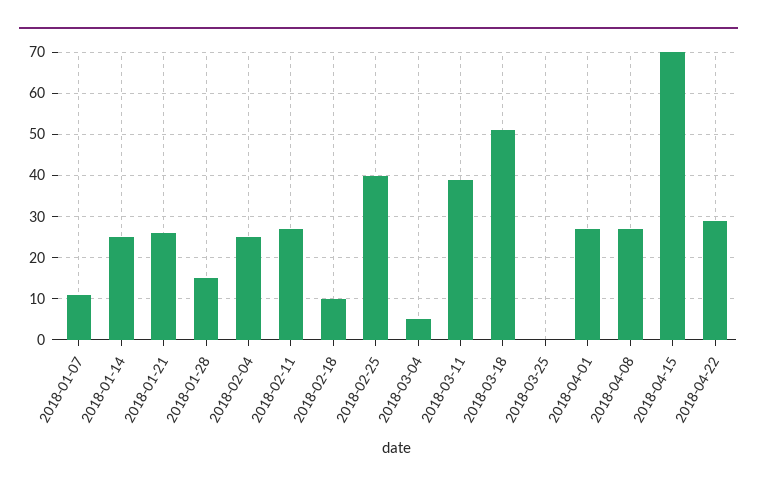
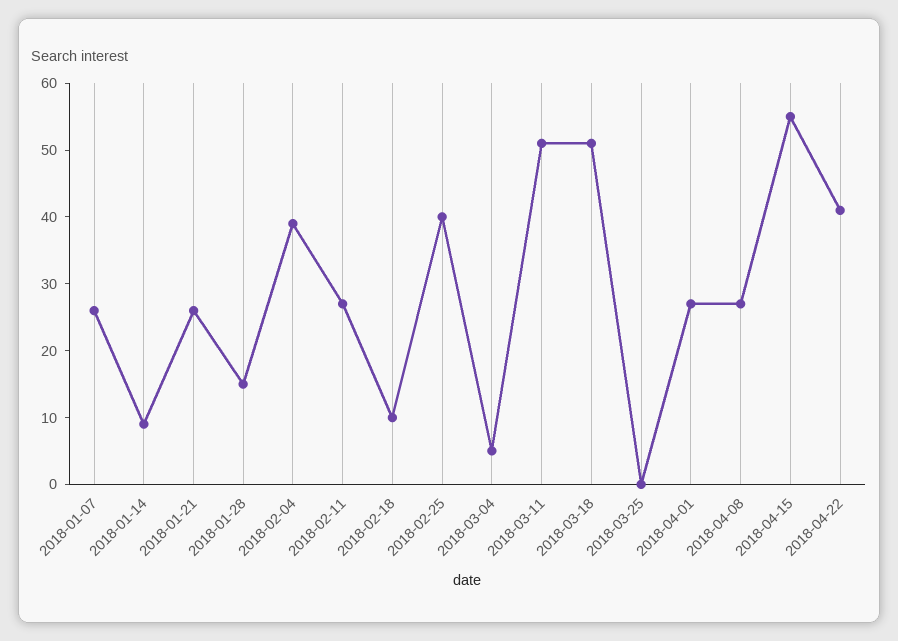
2018-01-07: 10 -> 25
2018-01-14: 25 -> 10
2018-02-04: 25 -> 40
2018-03-11: 40 -> 50
2018-04-15: 70 -> 55
2018-04-22: 30 -> 40

